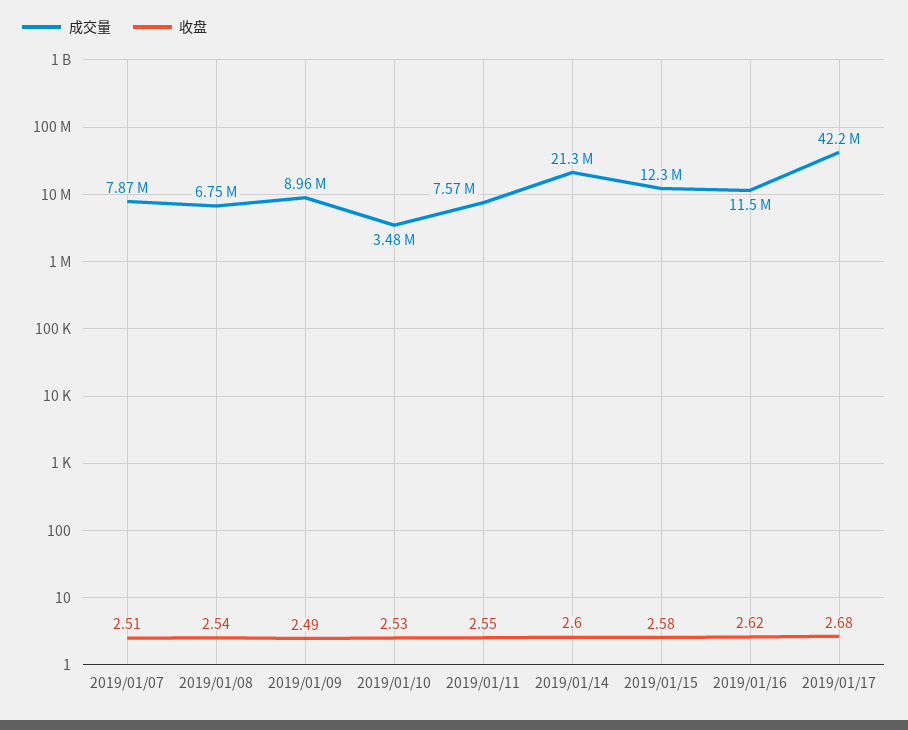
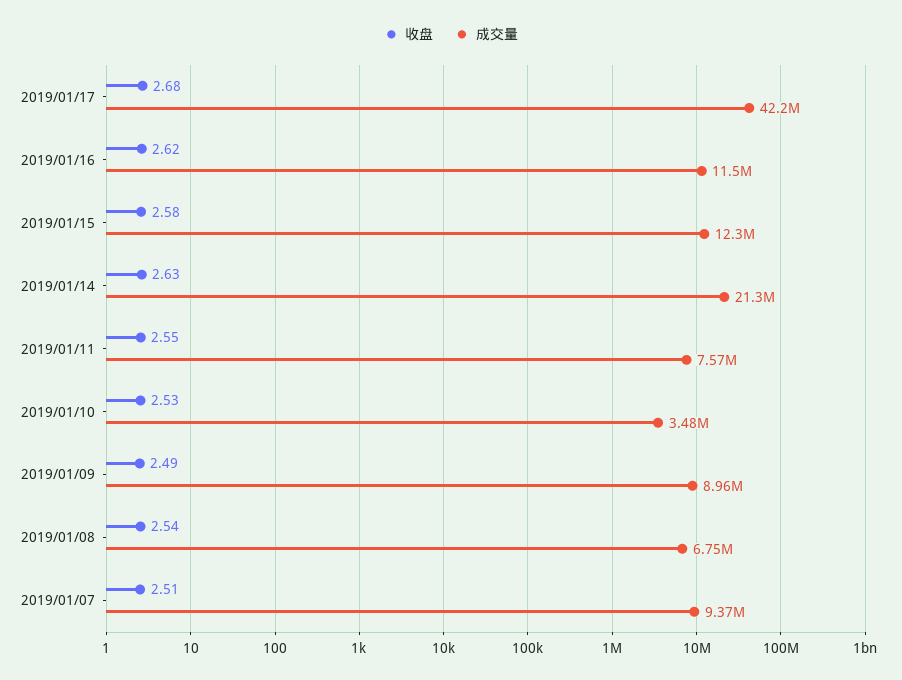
成交量, 2019/01/07: 7870000 -> 9370000
收盘, 2019/01/14: 2.6 -> 2.63

